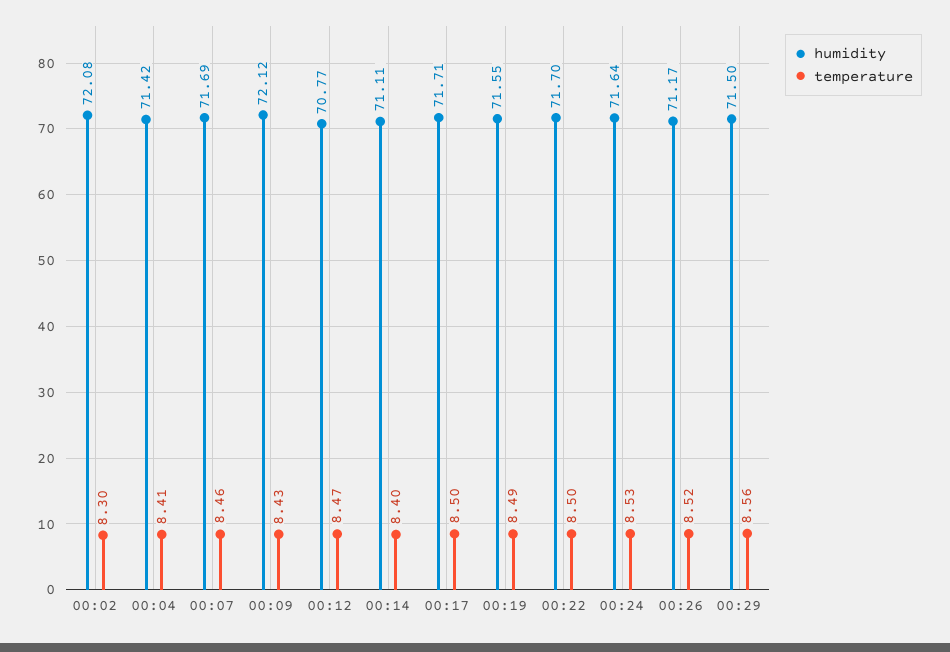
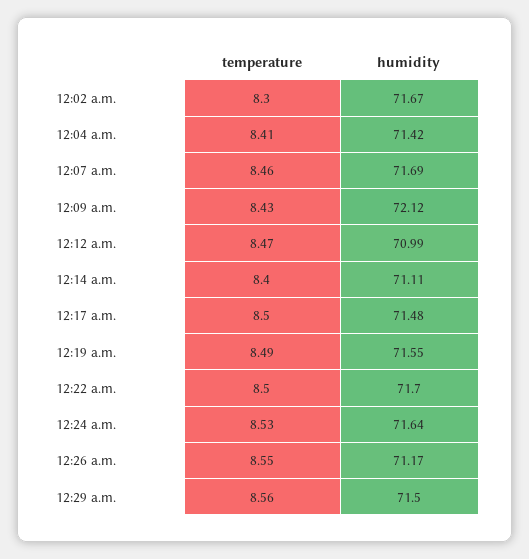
humidity, 00:02: 72.08 -> 71.67
humidity, 00:12: 70.77 -> 70.99
humidity, 00:17: 71.71 -> 71.48
temperature, 00:26: 8.52 -> 8.55

